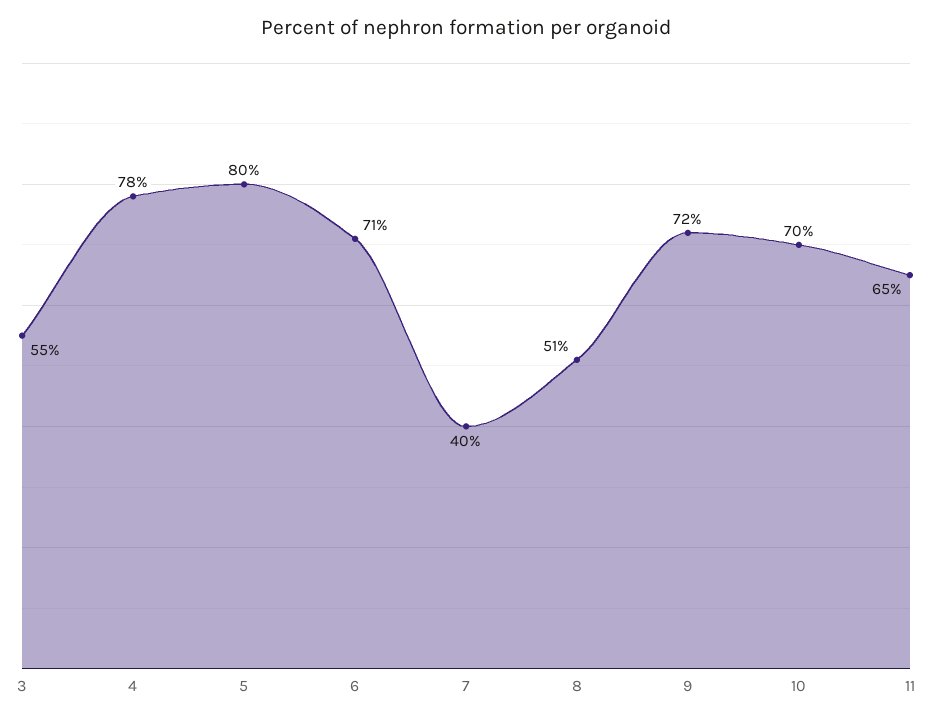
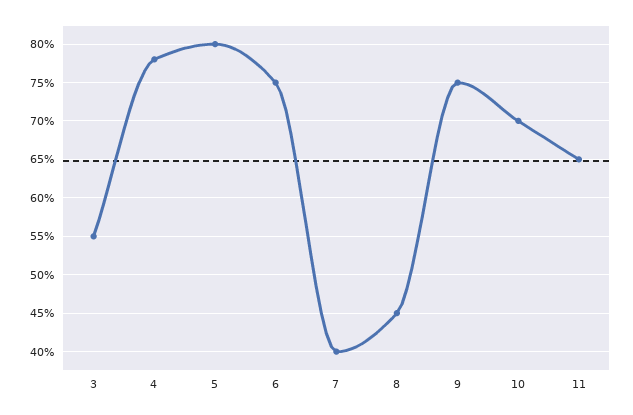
6: 71 -> 75
8: 51 -> 45
9: 72 -> 75

